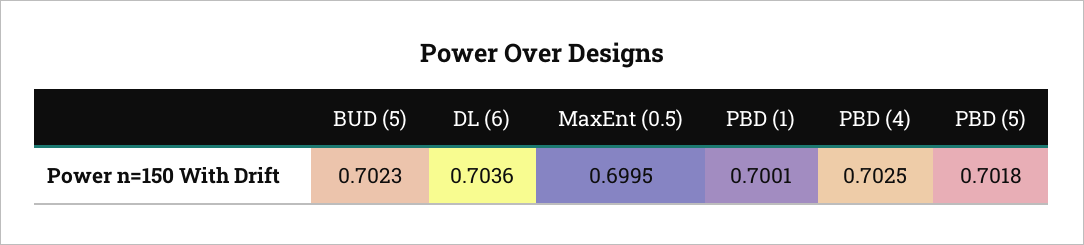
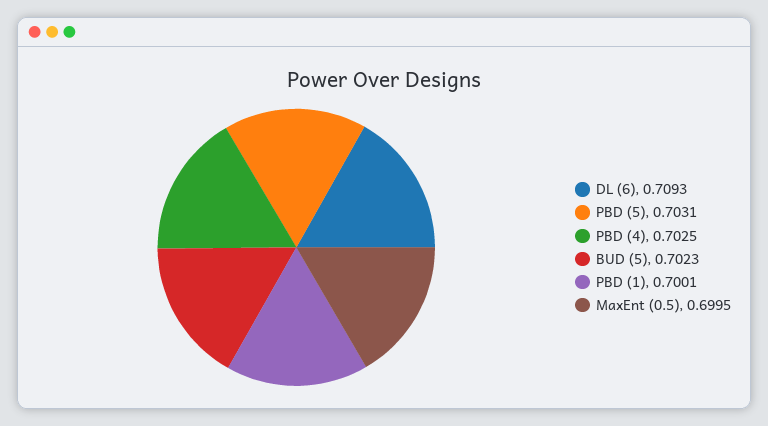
DL (6): 0.7036 -> 0.7093
PBD (5): 0.7018 -> 0.7031

